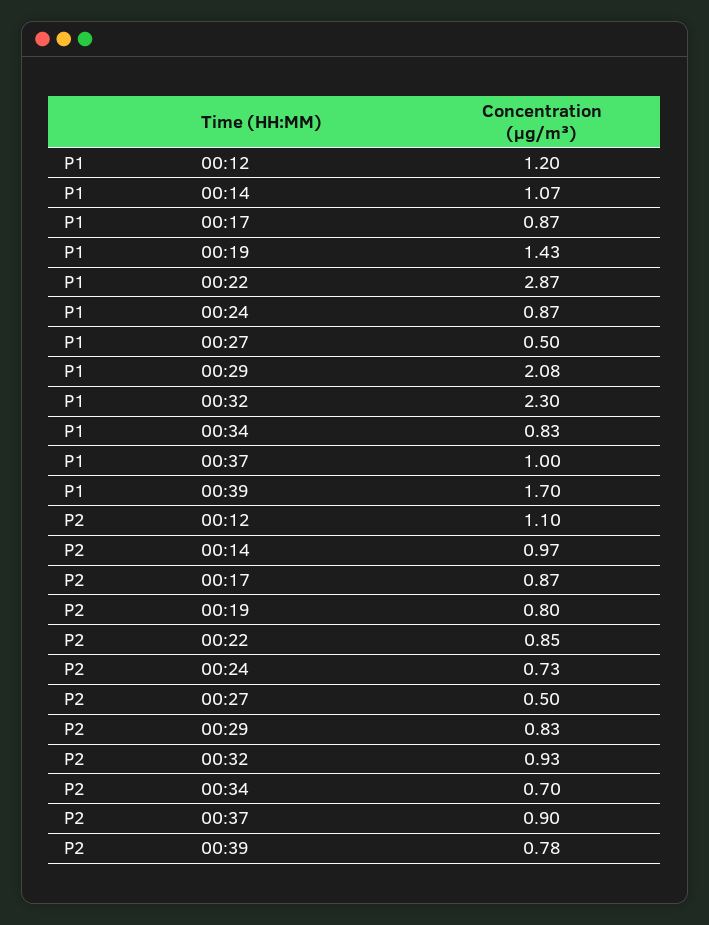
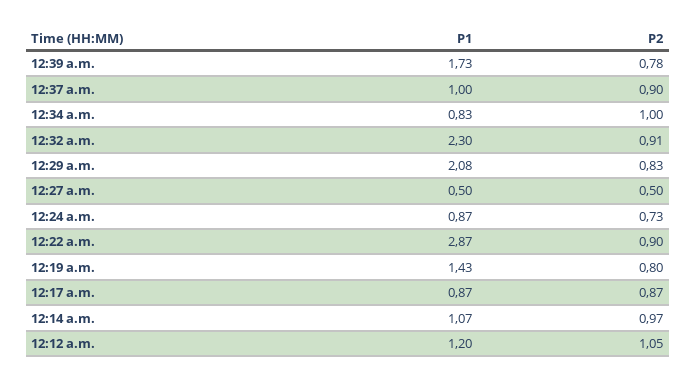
P1, 00:39: 1.7 -> 1.73
P2, 00:12: 1.1 -> 1.05
P2, 00:22: 0.85 -> 0.9
P2, 00:32: 0.93 -> 0.91
P2, 00:34: 0.7 -> 1

